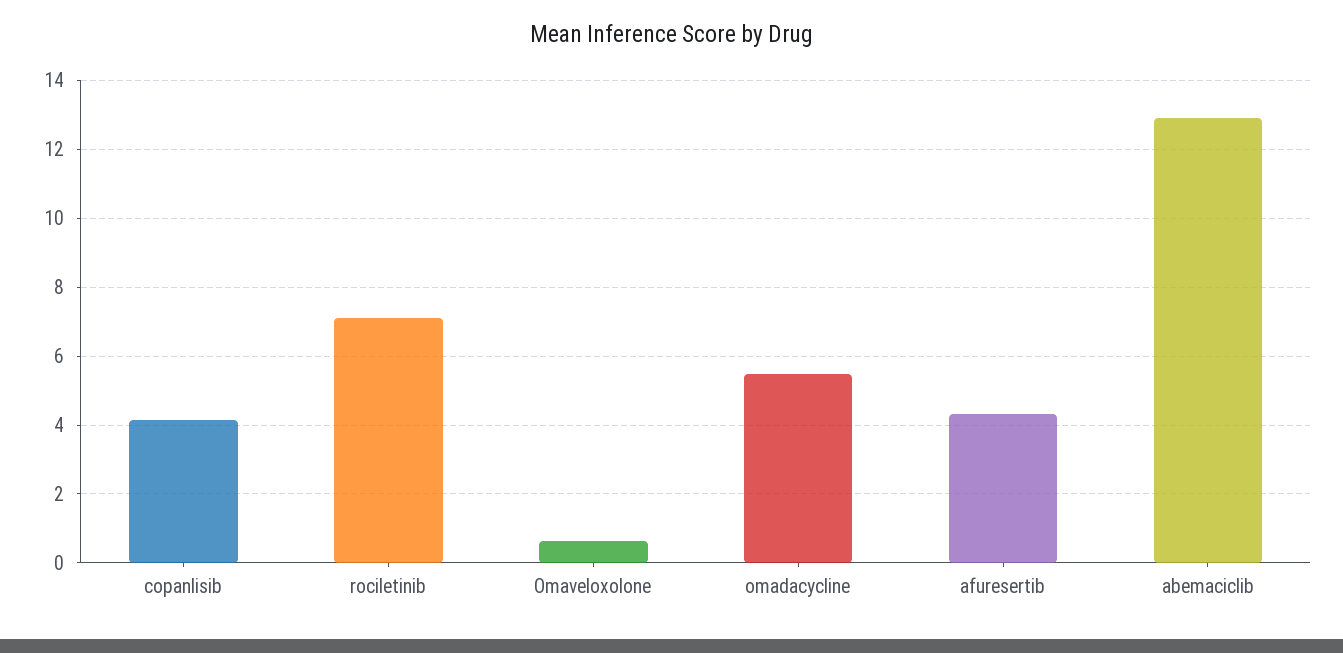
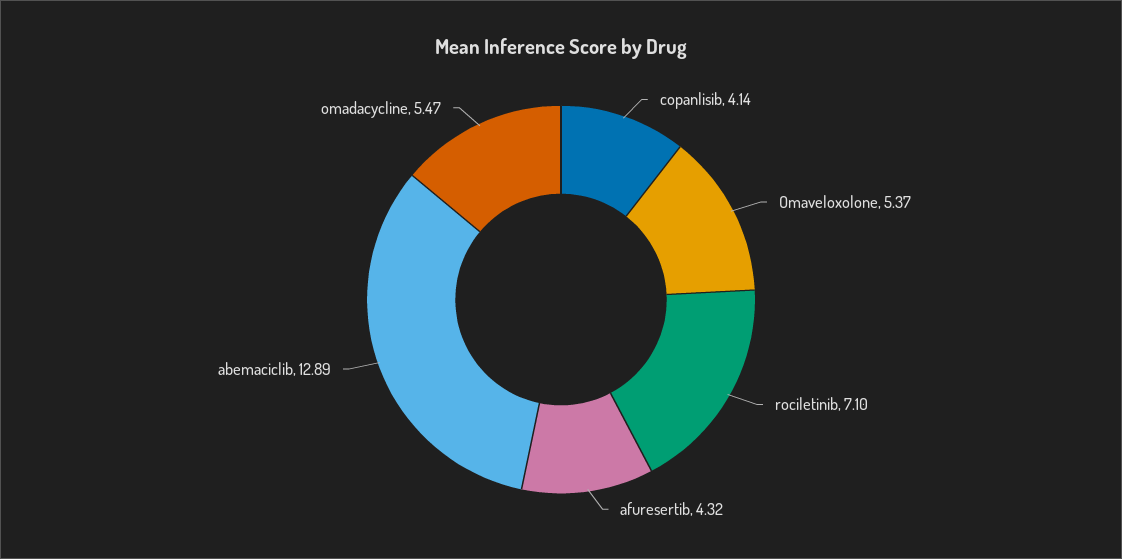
Omaveloxolone: 0.6 -> 5.37

